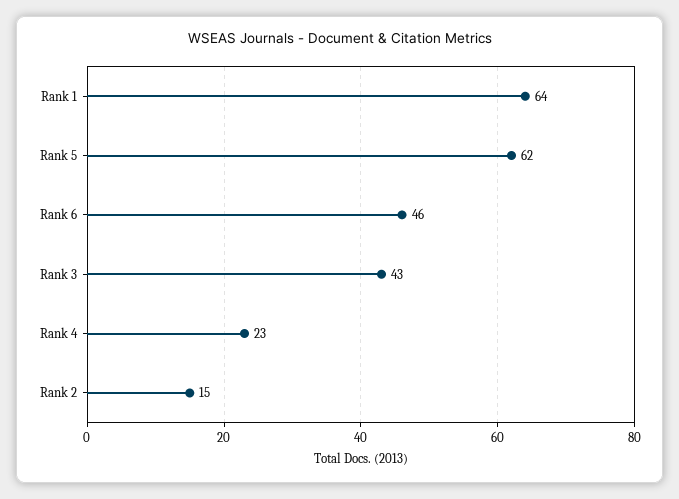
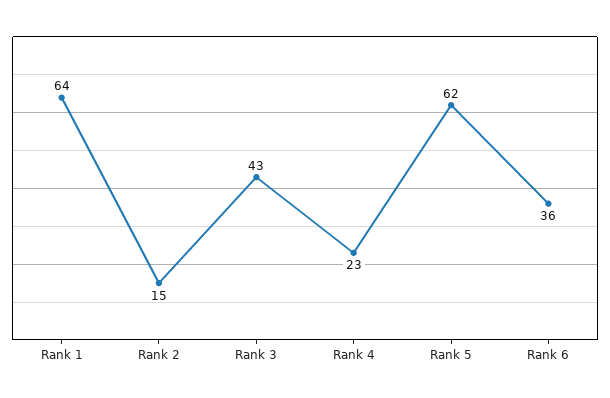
Rank 6: 46 -> 36

